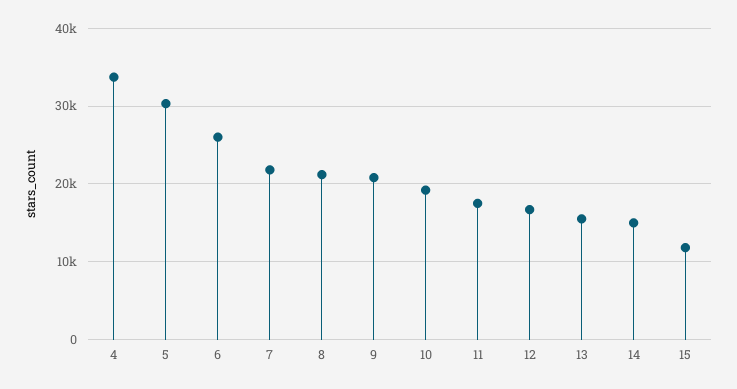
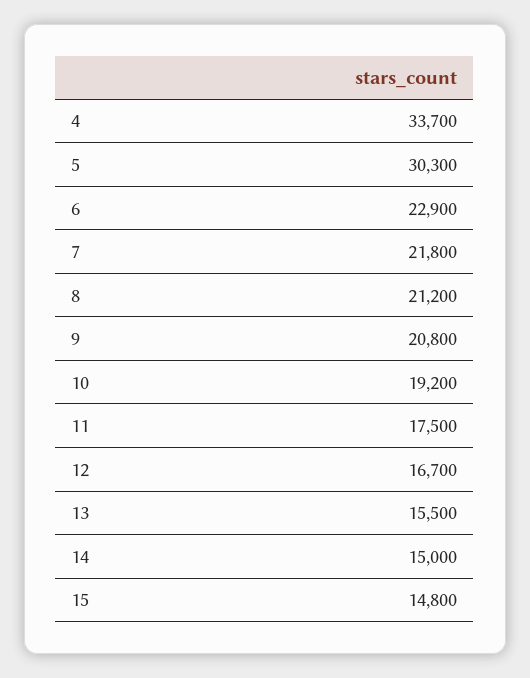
6: 26000 -> 22900
15: 12000 -> 14800

